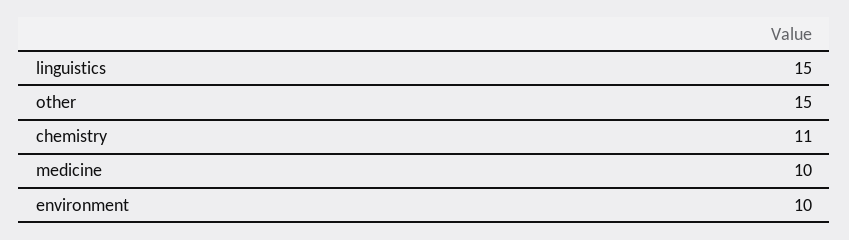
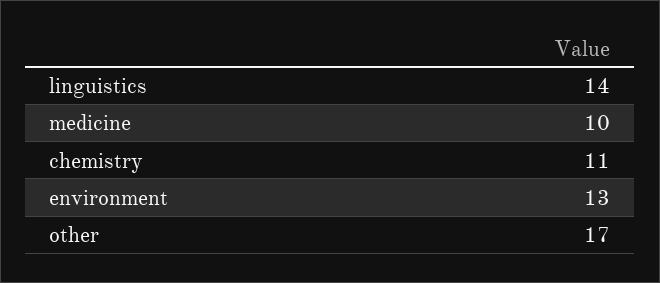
linguistics: 15 -> 14
other: 15 -> 17
environment: 10 -> 13

